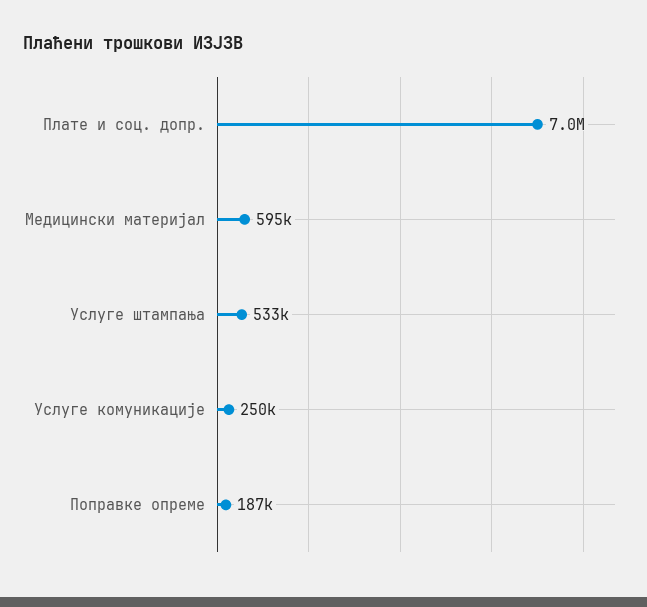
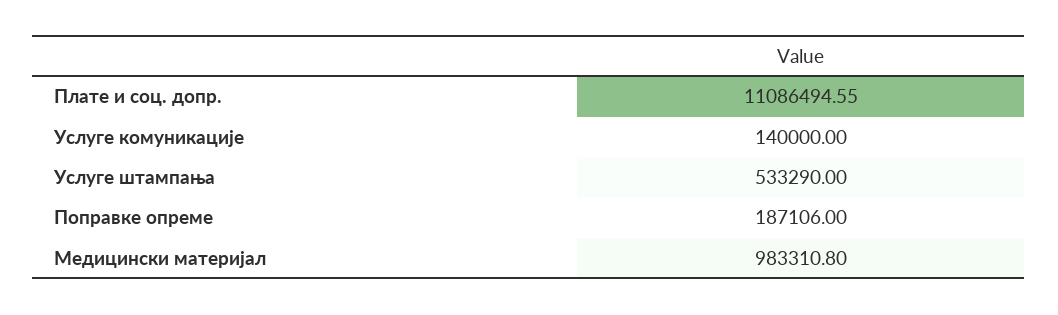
Плате и соц. допр.: 7000000 -> 11086494.55
Медицински материјал: 595000 -> 983310.8
Услуге комуникације: 250000 -> 140000

